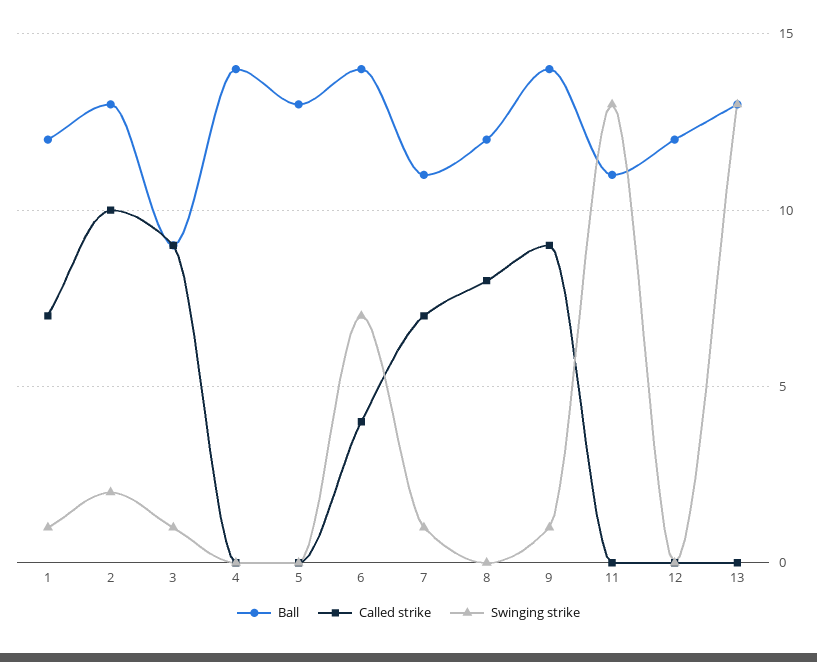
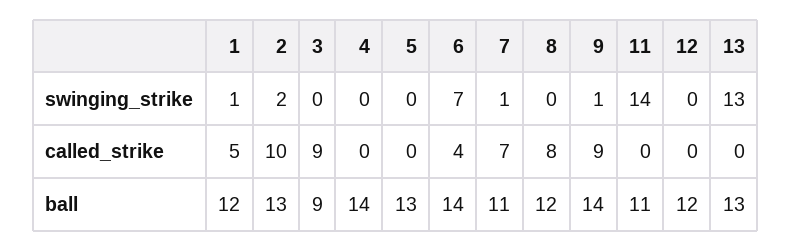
Called strike, 1: 7 -> 5
Swinging strike, 3: 1 -> 0
Swinging strike, 11: 13 -> 14

